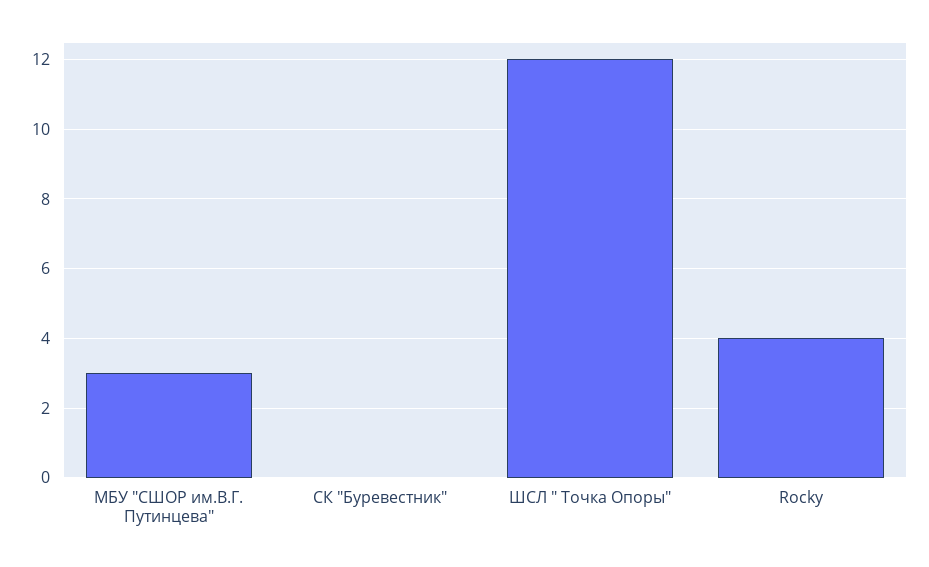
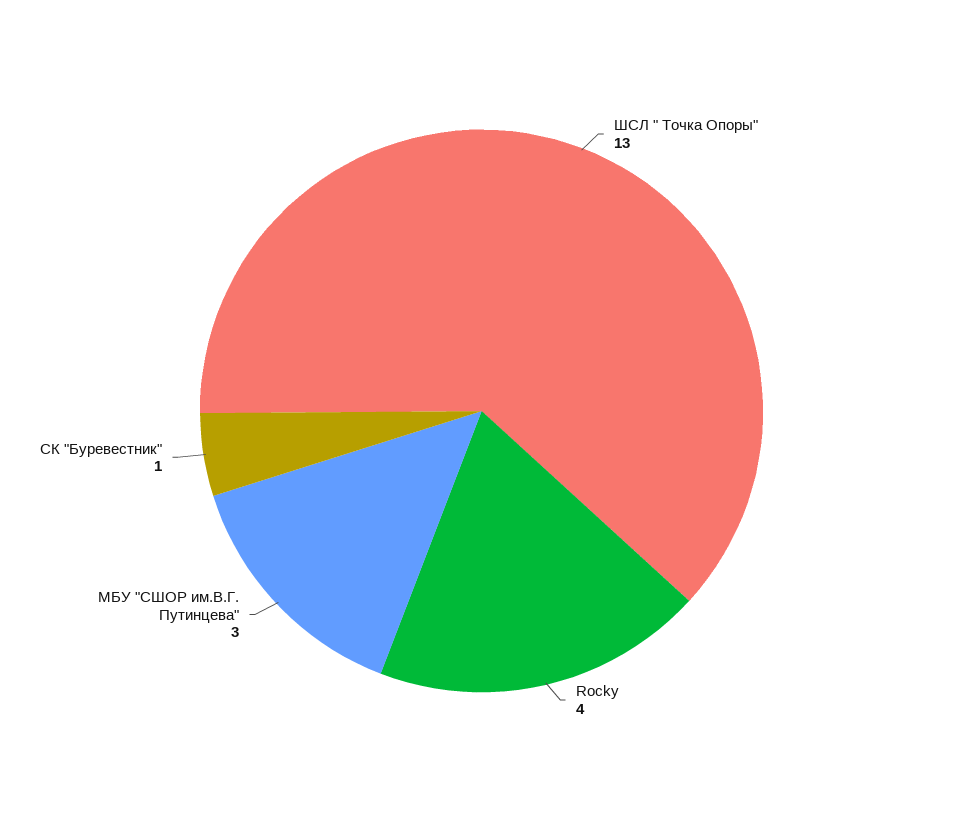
СК "Буревестник": 0 -> 1
ШСЛ " Точка Опоры": 12 -> 13

